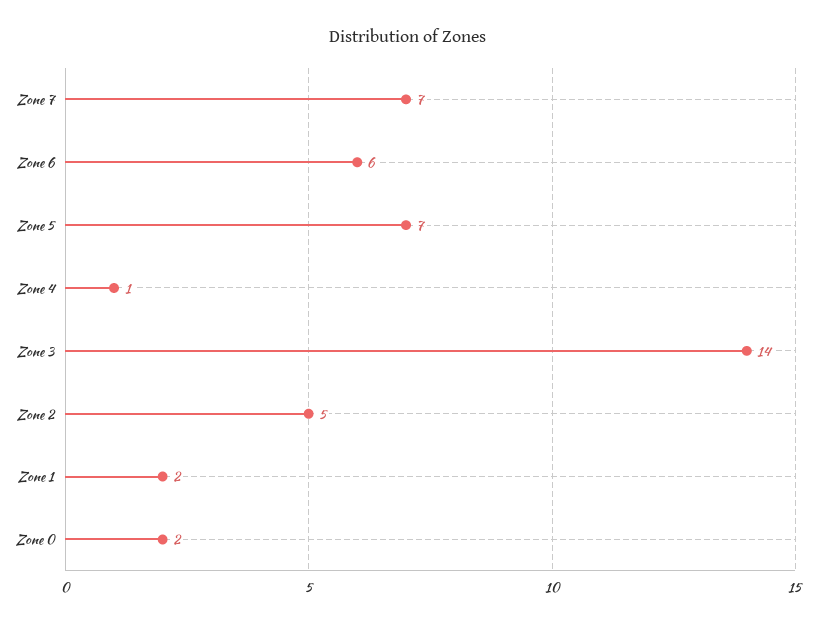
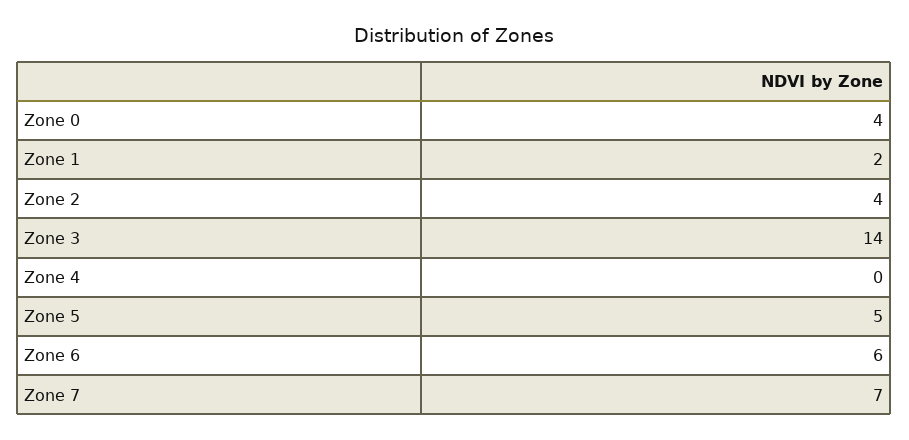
Zone 5: 7 -> 5
Zone 4: 1 -> 0
Zone 2: 5 -> 4
Zone 0: 2 -> 4

